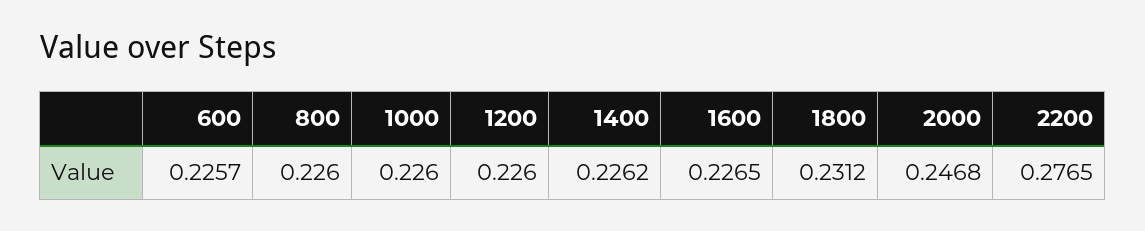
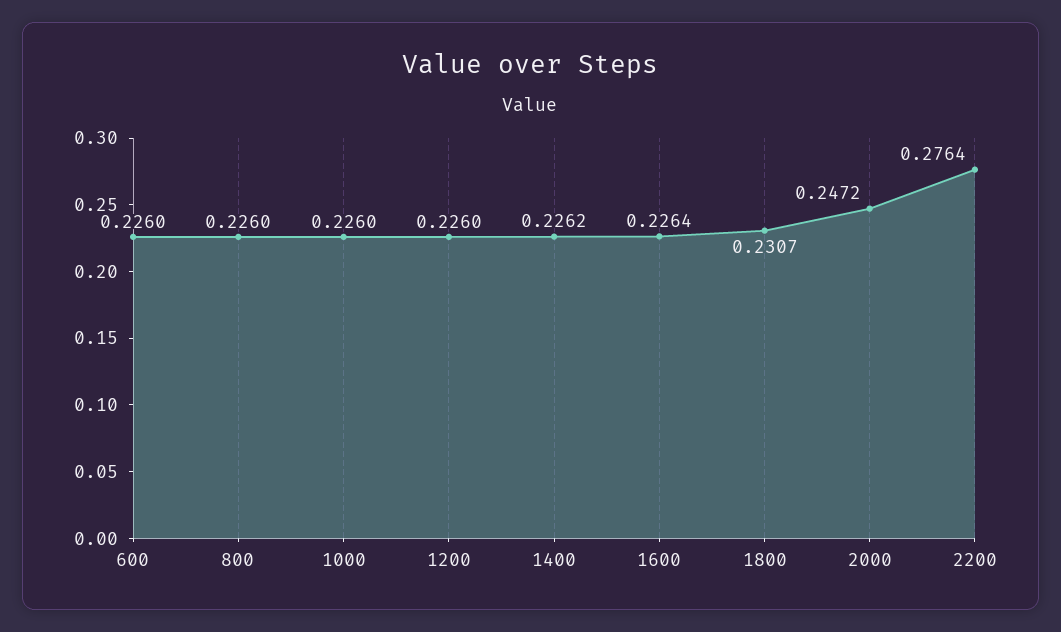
600: 0.2257 -> 0.226
1600: 0.2265 -> 0.2264
1800: 0.2312 -> 0.2307
2000: 0.2468 -> 0.2472
2200: 0.2765 -> 0.2764

